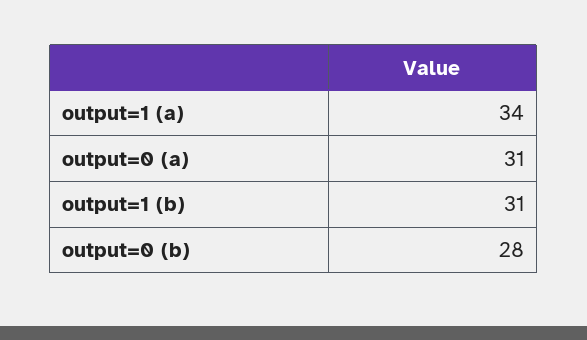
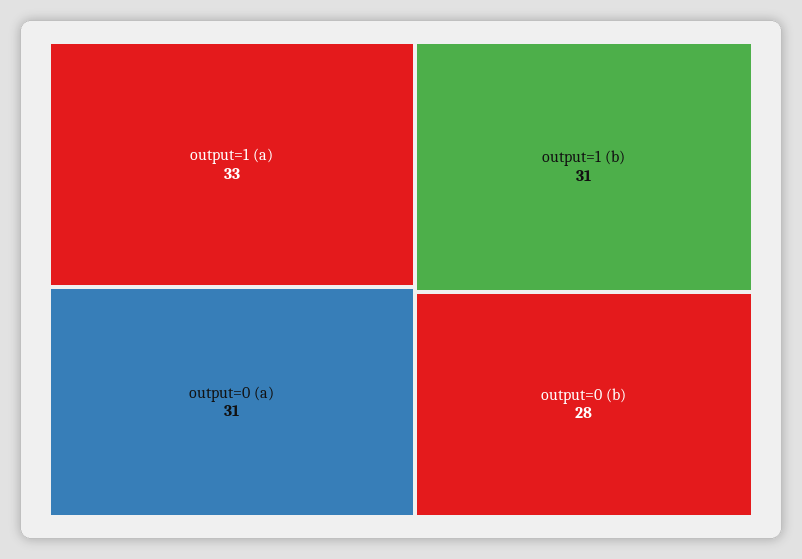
output=1 (a): 34 -> 33

